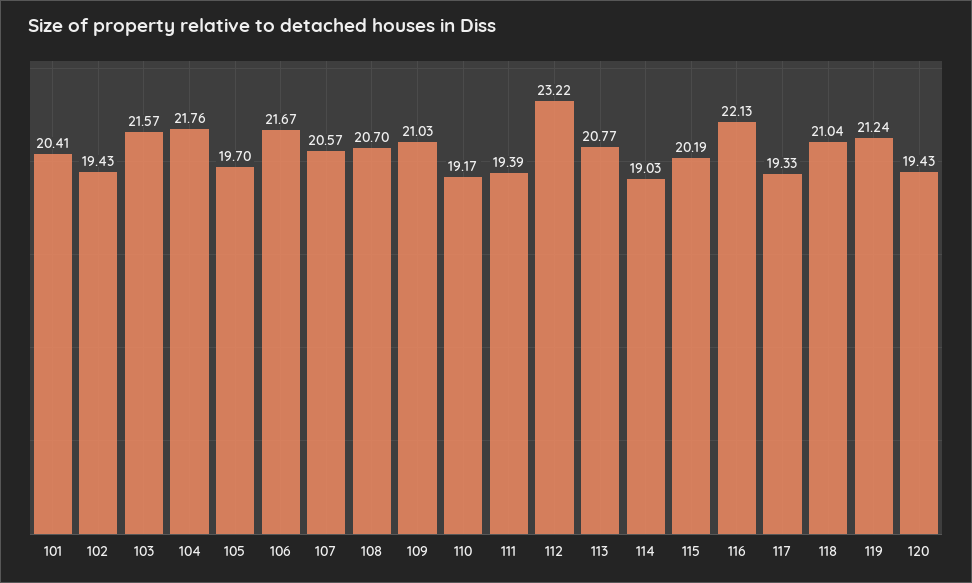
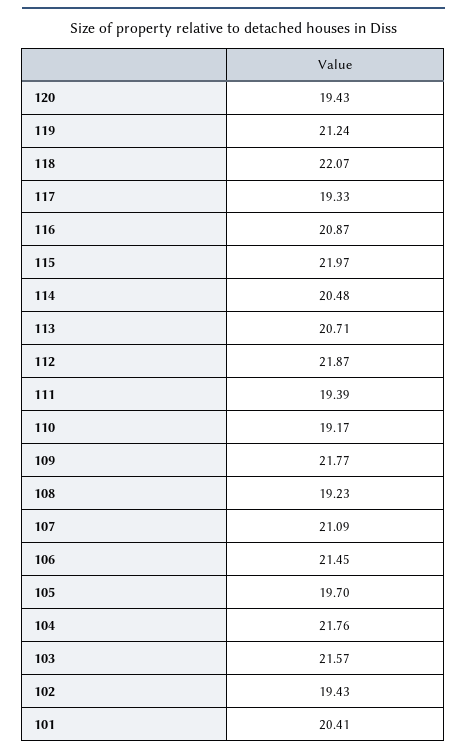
106: 21.67 -> 21.45
107: 20.57 -> 21.09
108: 20.7 -> 19.23
109: 21.03 -> 21.77
112: 23.22 -> 21.87
113: 20.77 -> 20.71
114: 19.03 -> 20.48
115: 20.19 -> 21.97
116: 22.13 -> 20.87
118: 21.04 -> 22.07

